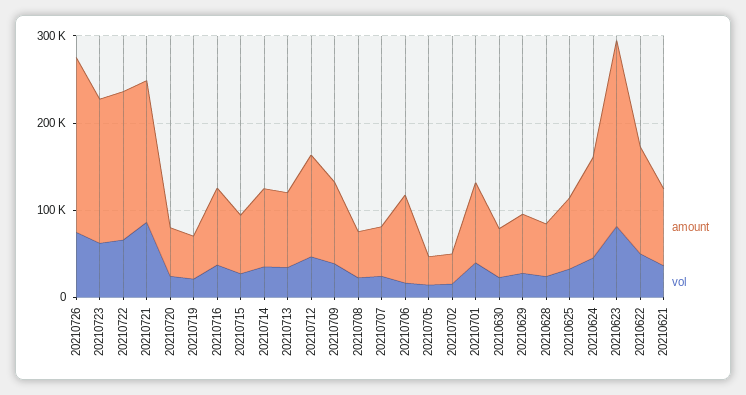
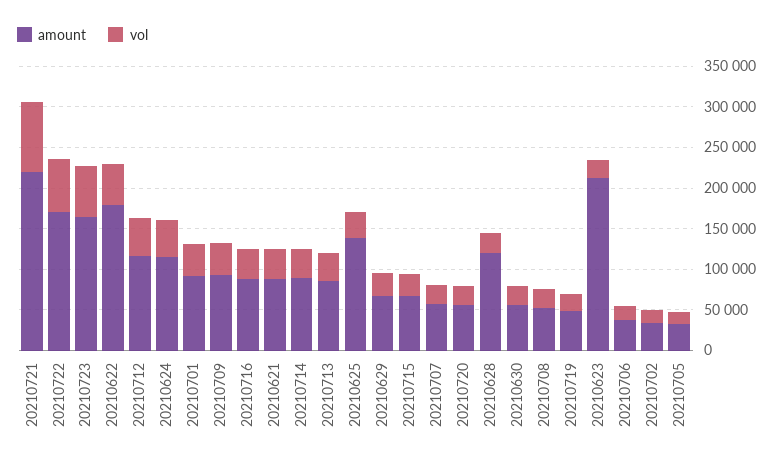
amount, 20210726: 200000 -> none
vol, 20210726: 80000 -> none
amount, 20210721: 160000 -> 220000
amount, 20210706: 100000 -> 40000
amount, 20210628: 60000 -> 120000
amount, 20210625: 80000 -> 140000
vol, 20210623: 80000 -> 20000
amount, 20210622: 120000 -> 180000

